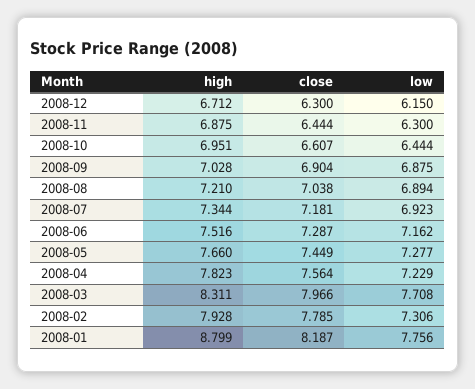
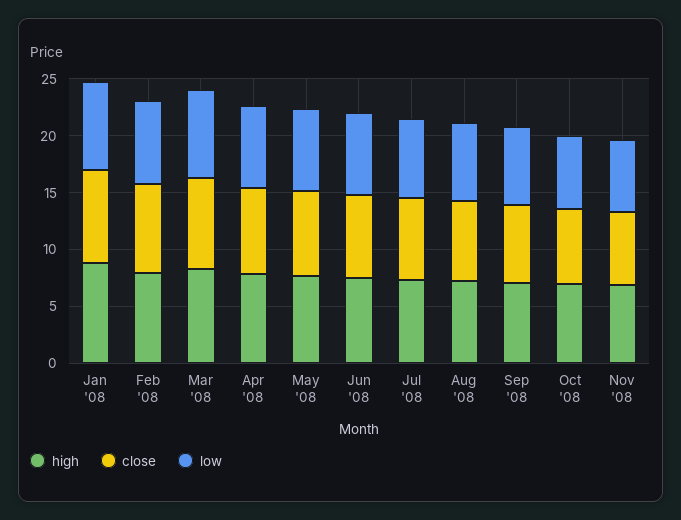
high, 2008-12: 6.712 -> none
close, 2008-12: 6.3 -> none
low, 2008-12: 6.15 -> none

